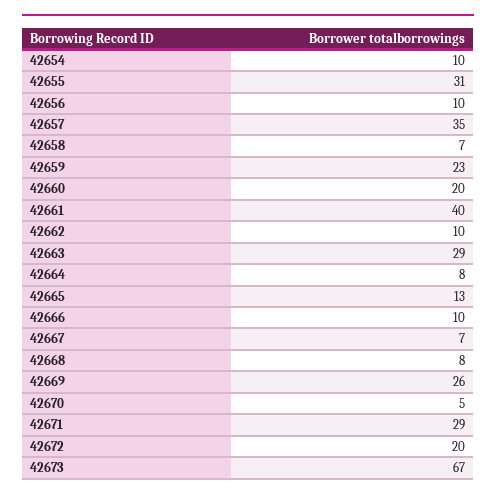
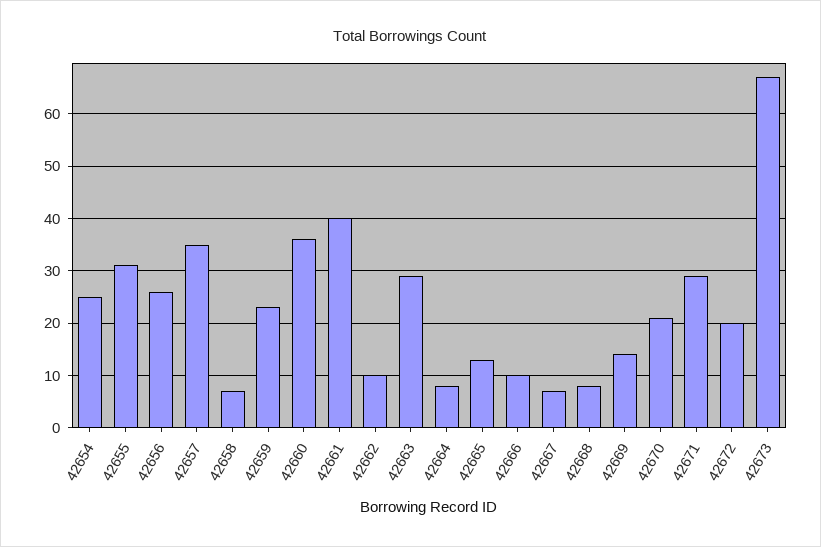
42654: 10 -> 25
42656: 10 -> 25
42660: 20 -> 35
42669: 26 -> 15
42670: 5 -> 20

